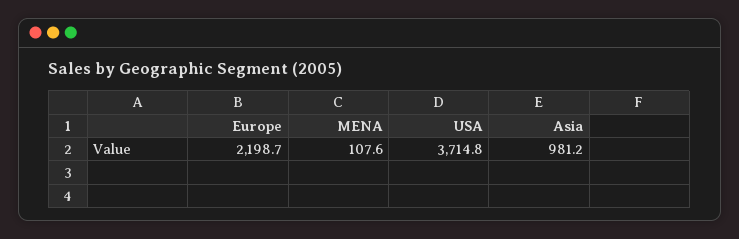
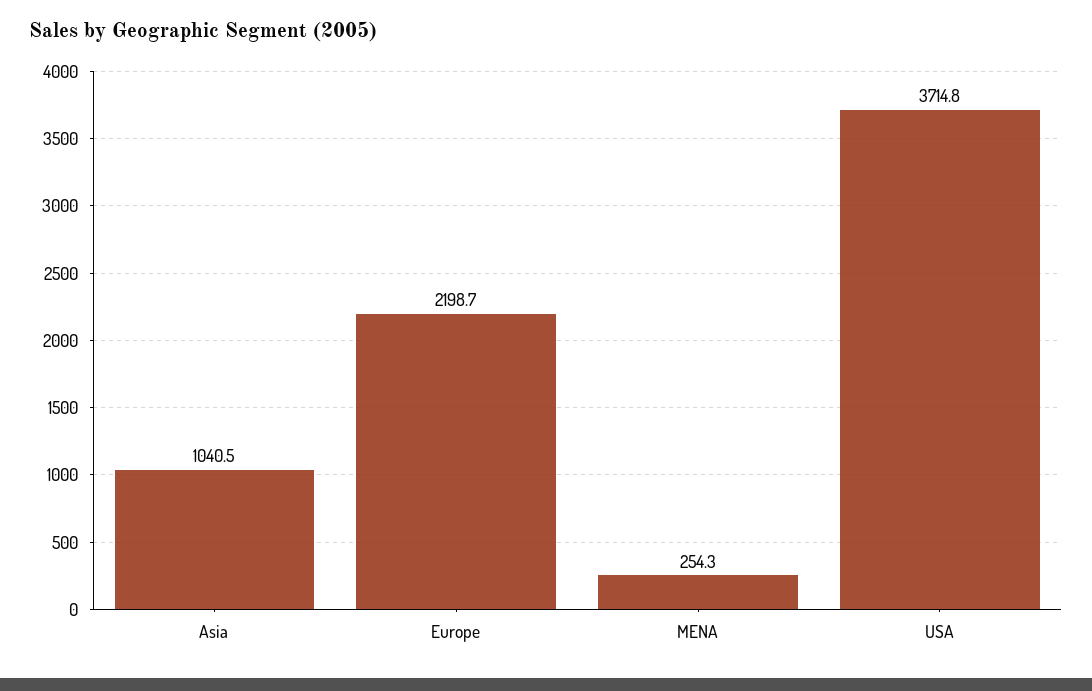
MENA: 107.6 -> 254.3
Asia: 981.2 -> 1040.5

